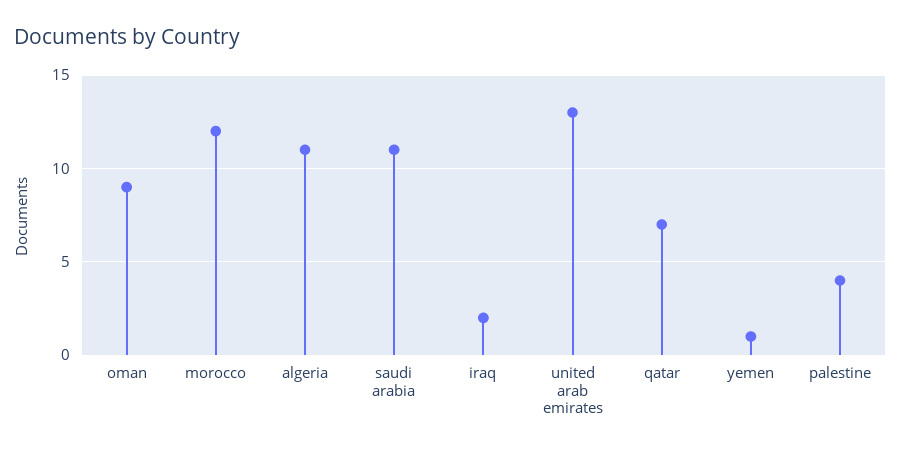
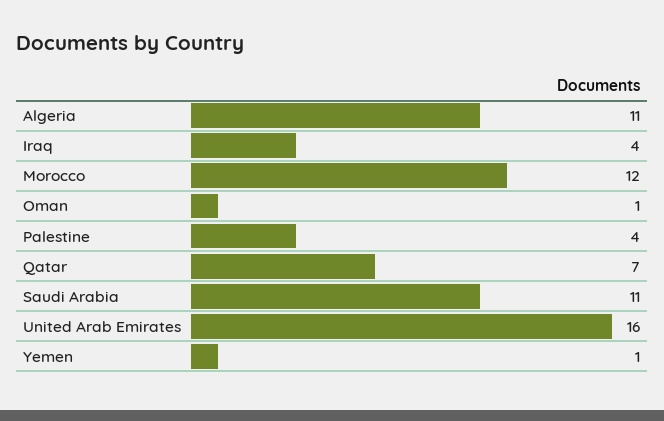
oman: 9 -> 1
iraq: 2 -> 4
united arab emirates: 13 -> 16

